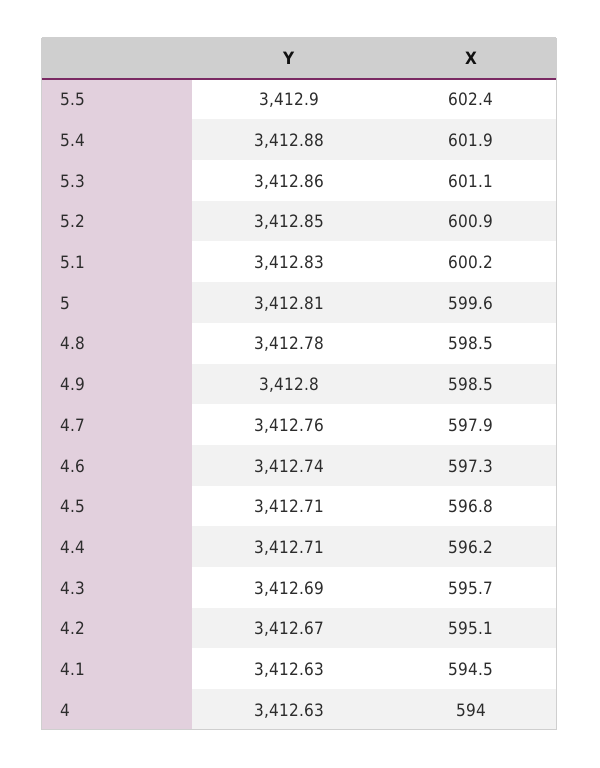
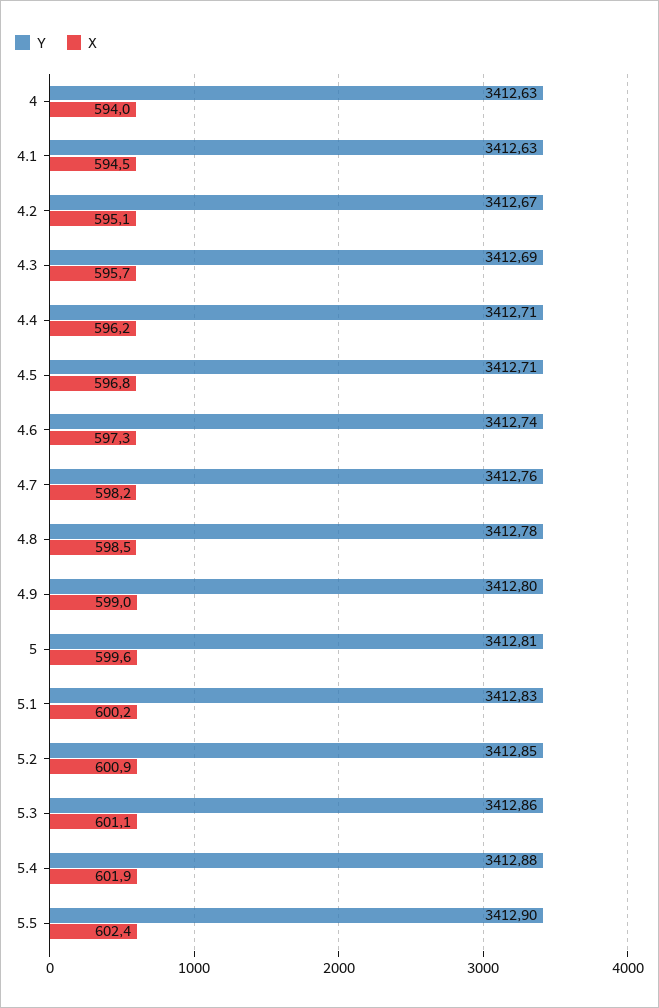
X, 4.9: 598.5 -> 599
X, 4.7: 597.9 -> 598.2

